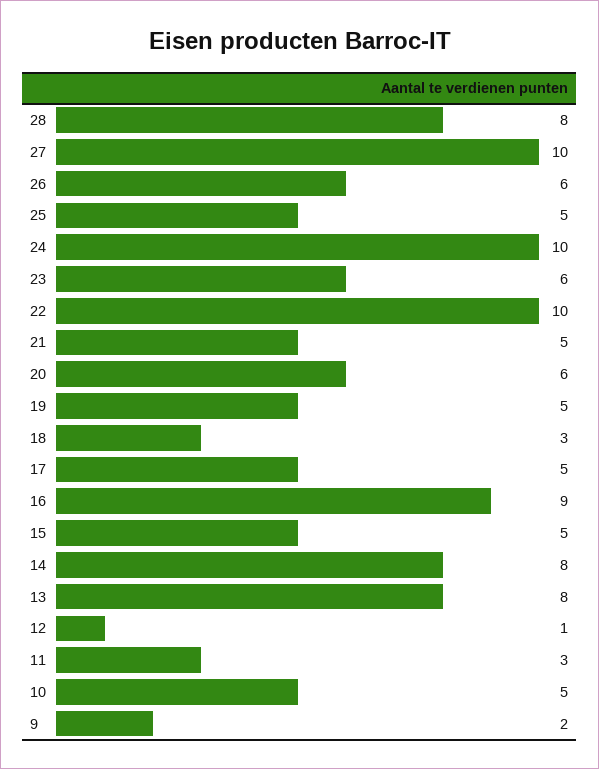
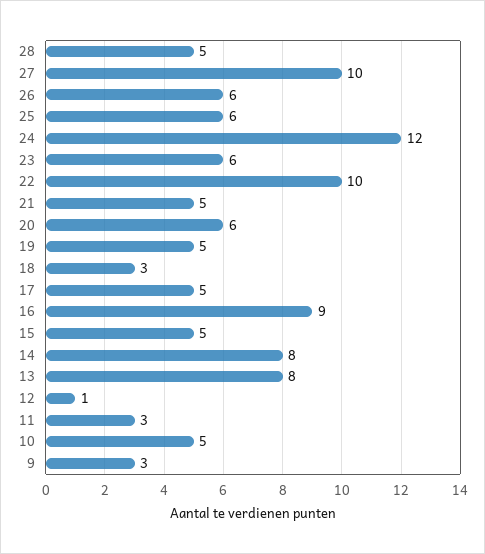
28: 8 -> 5
25: 5 -> 6
24: 10 -> 12
9: 2 -> 3

